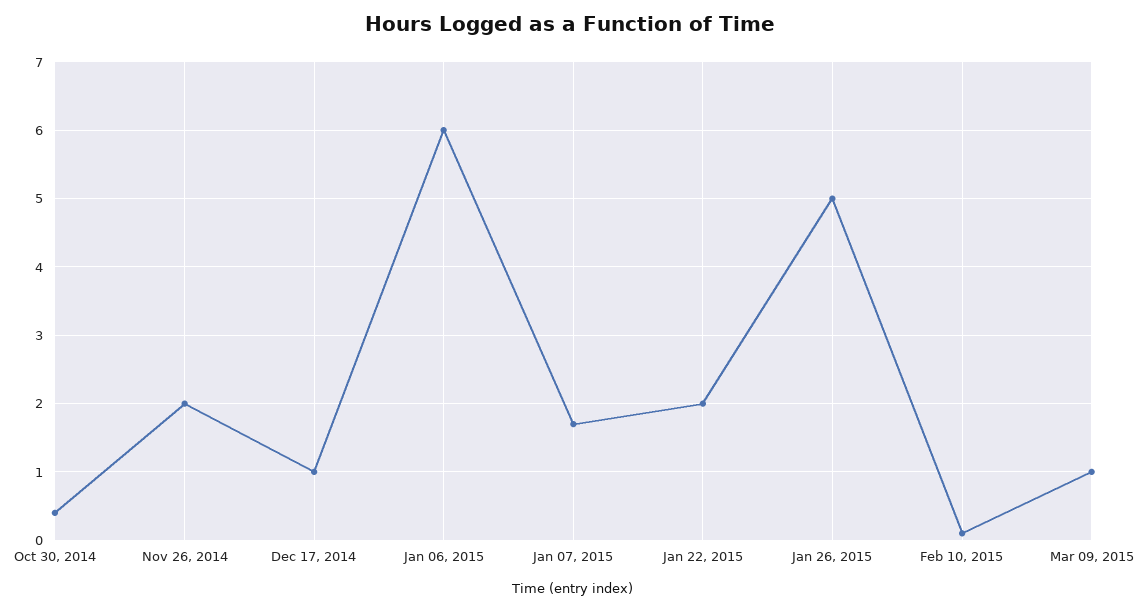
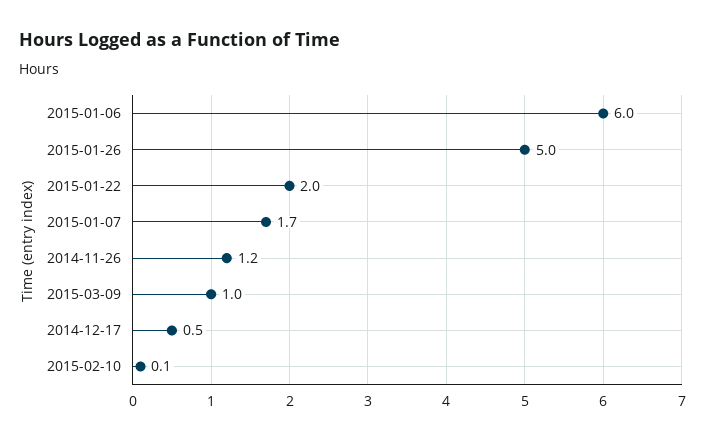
Oct 30, 2014: 0.4 -> none
Nov 26, 2014: 2 -> 1.2
Dec 17, 2014: 1 -> 0.5

